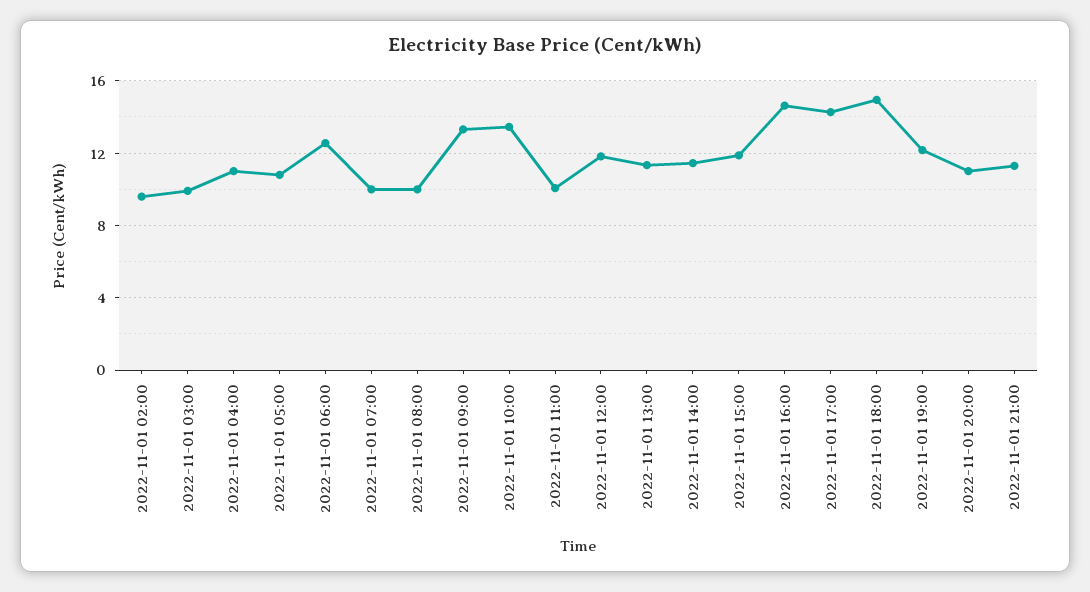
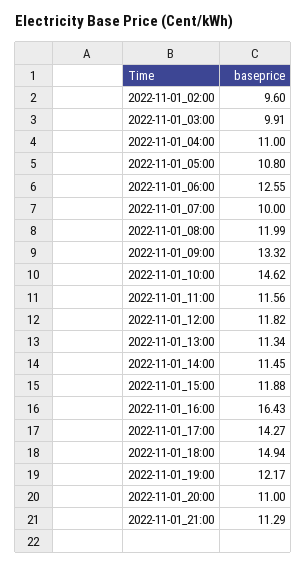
2022-11-01 08:00: 10 -> 11.99
2022-11-01 10:00: 13.5 -> 14.62
2022-11-01 11:00: 10 -> 11.56
2022-11-01 16:00: 14.5 -> 16.43

